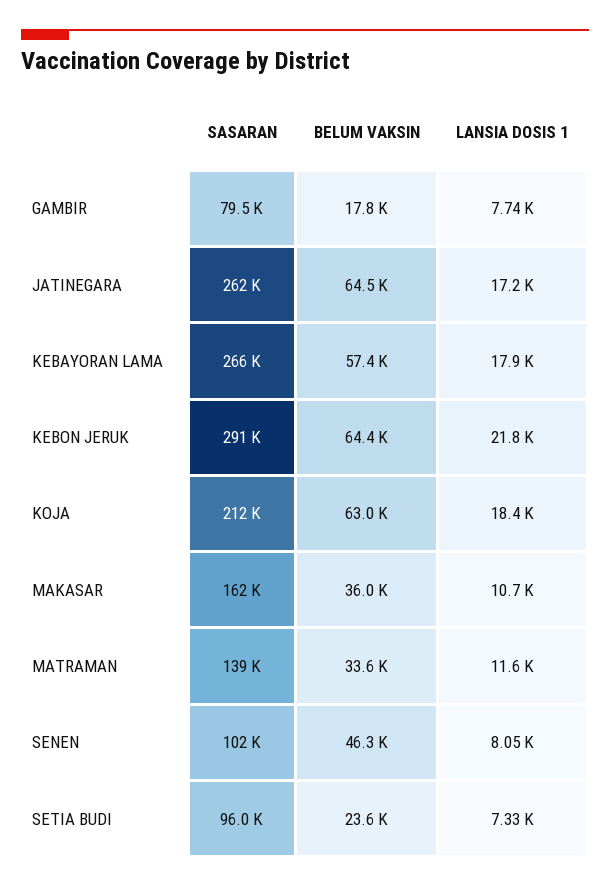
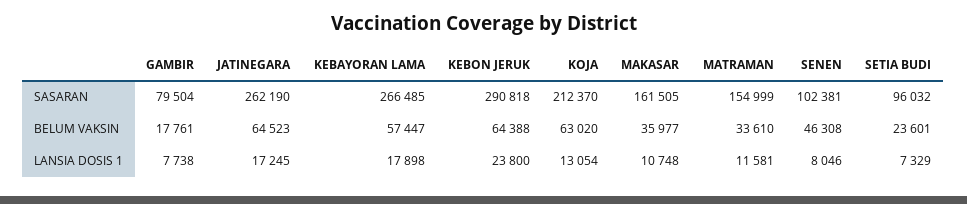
LANSIA DOSIS 1, KEBON JERUK: 21800 -> 23800
LANSIA DOSIS 1, KOJA: 18400 -> 13054
SASARAN, MATRAMAN: 139000 -> 154999

